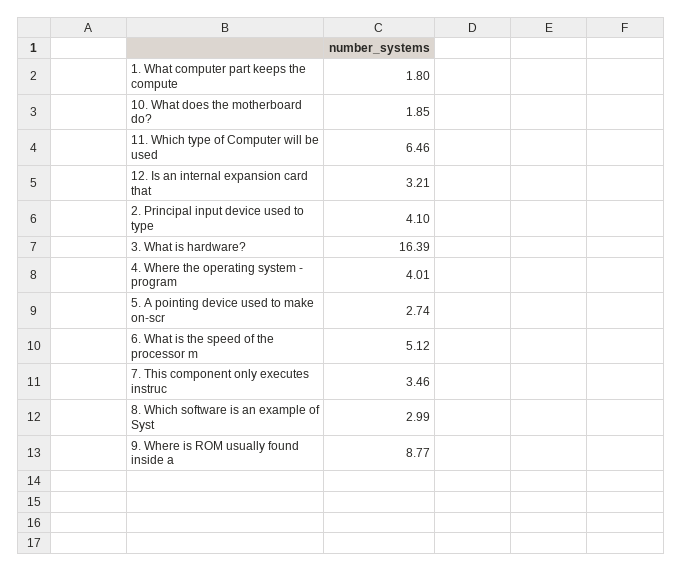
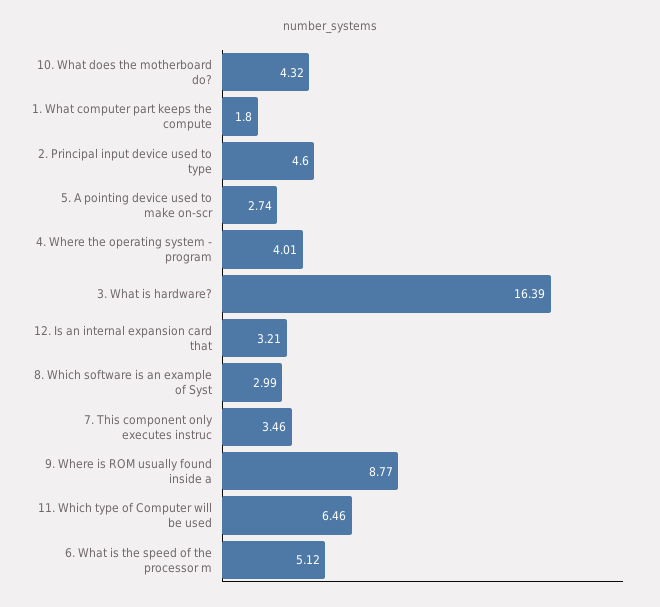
10. What does the motherboard do?: 1.85 -> 4.32
2. Principal input device used to type: 4.1 -> 4.6

